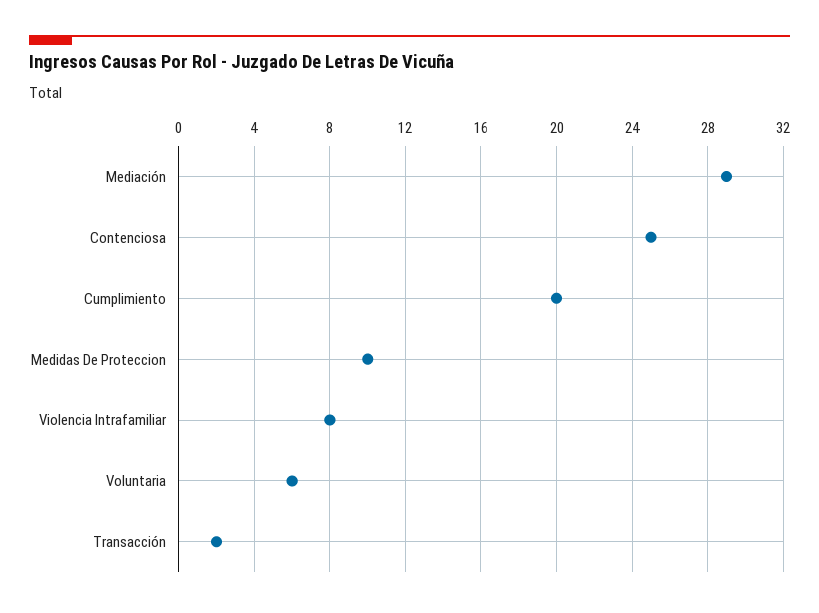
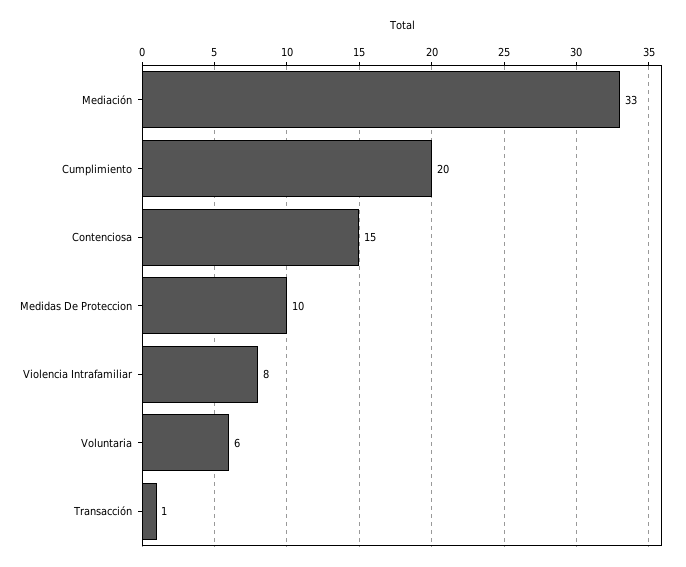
Mediación: 29 -> 33
Contenciosa: 25 -> 15
Transacción: 2 -> 1

